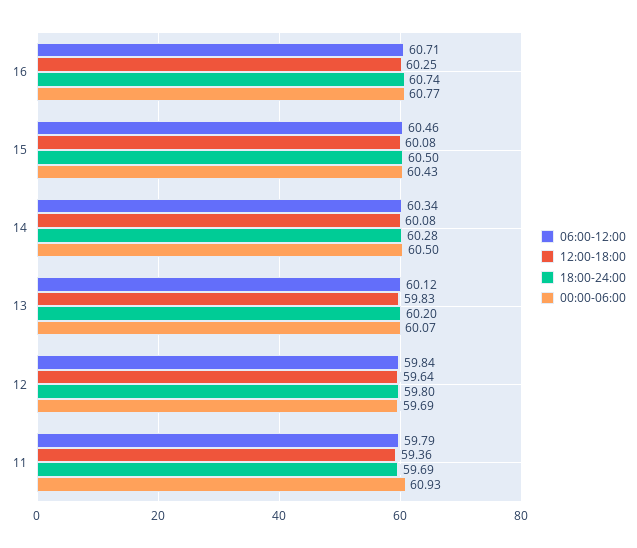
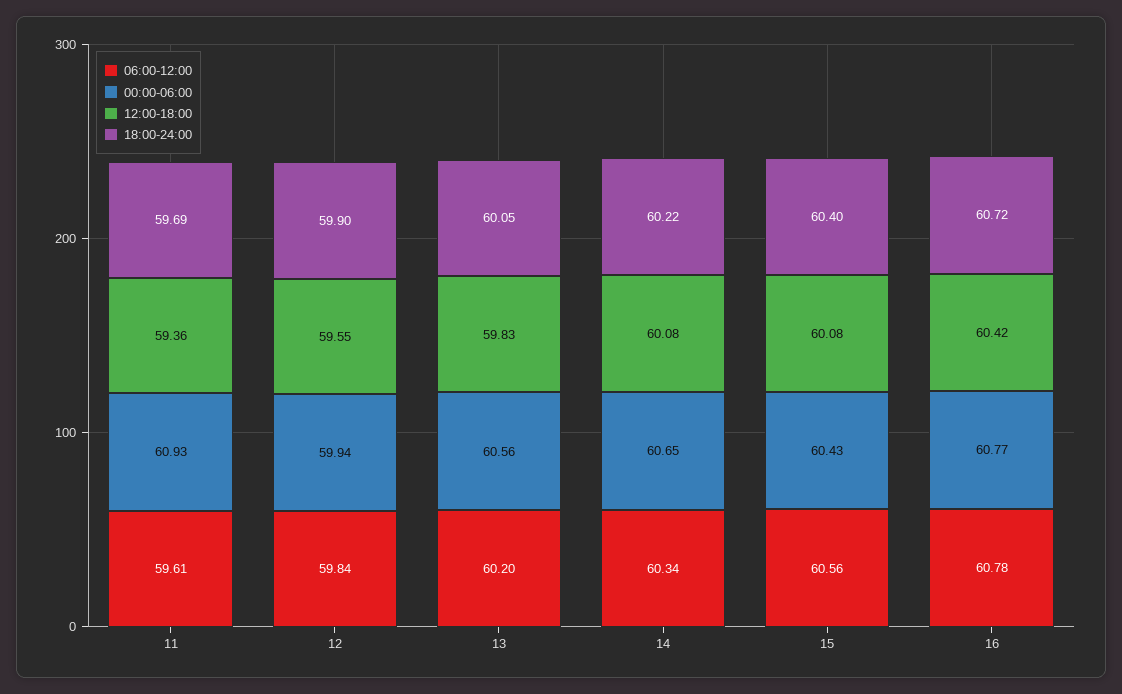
06:00-12:00, 16: 60.71 -> 60.78
12:00-18:00, 16: 60.25 -> 60.42
18:00-24:00, 16: 60.74 -> 60.72
06:00-12:00, 15: 60.46 -> 60.56
18:00-24:00, 15: 60.5 -> 60.4
18:00-24:00, 14: 60.28 -> 60.22
00:00-06:00, 14: 60.5 -> 60.65
06:00-12:00, 13: 60.12 -> 60.2
18:00-24:00, 13: 60.2 -> 60.05
00:00-06:00, 13: 60.07 -> 60.56
12:00-18:00, 12: 59.64 -> 59.55
18:00-24:00, 12: 59.8 -> 59.9
00:00-06:00, 12: 59.69 -> 59.94
06:00-12:00, 11: 59.79 -> 59.61

